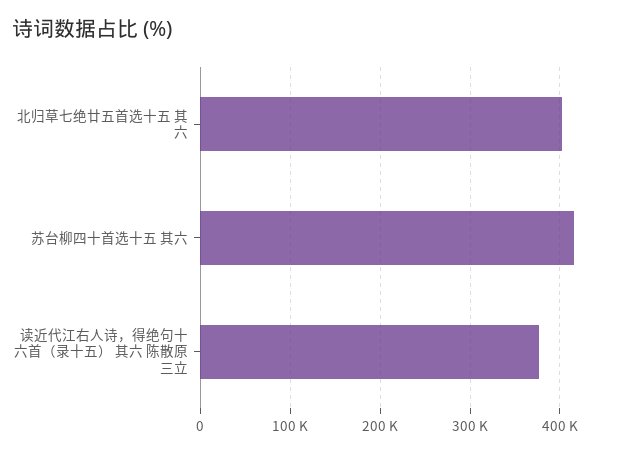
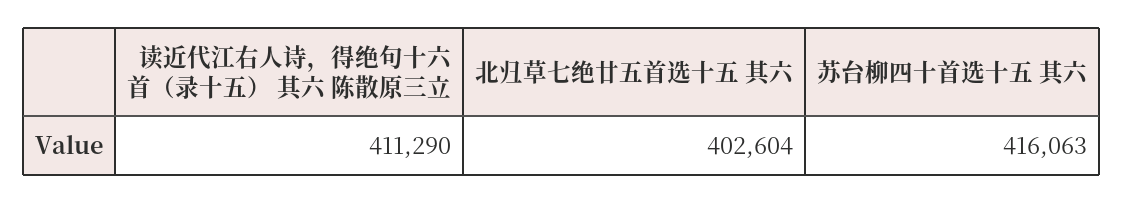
读近代江右人诗，得绝句十六首（录十五） 其六 陈散原三立: 380000 -> 411290

